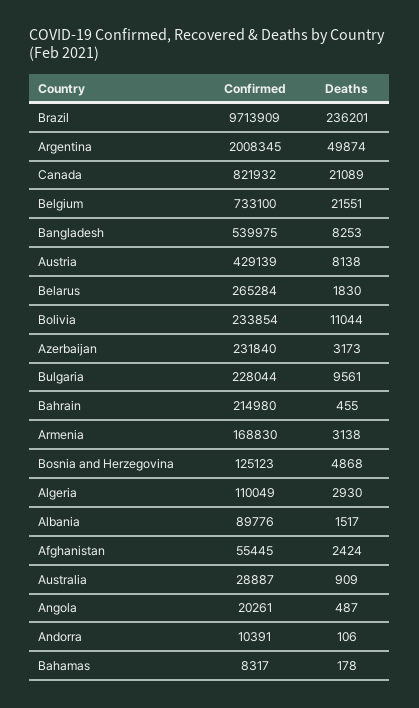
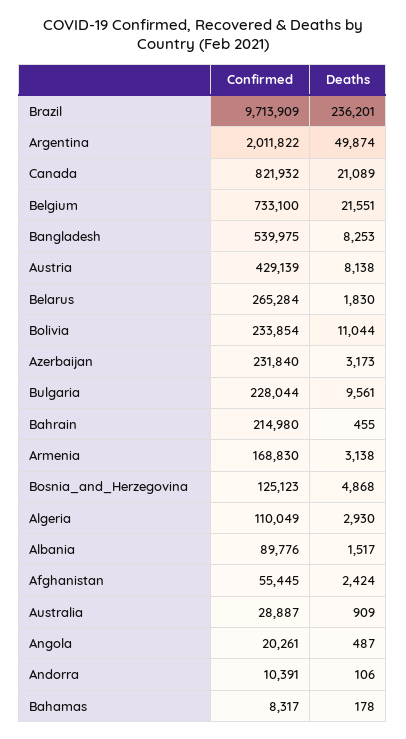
Confirmed, Argentina: 2008345 -> 2011822

